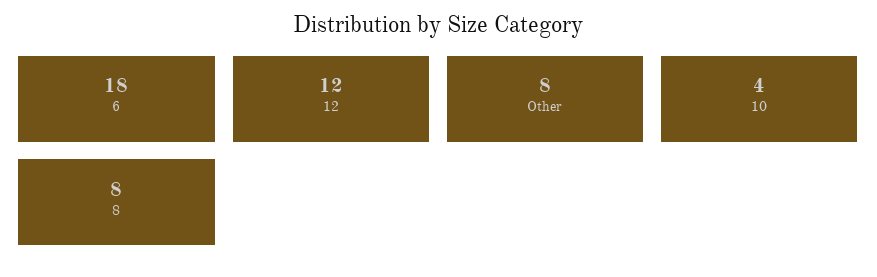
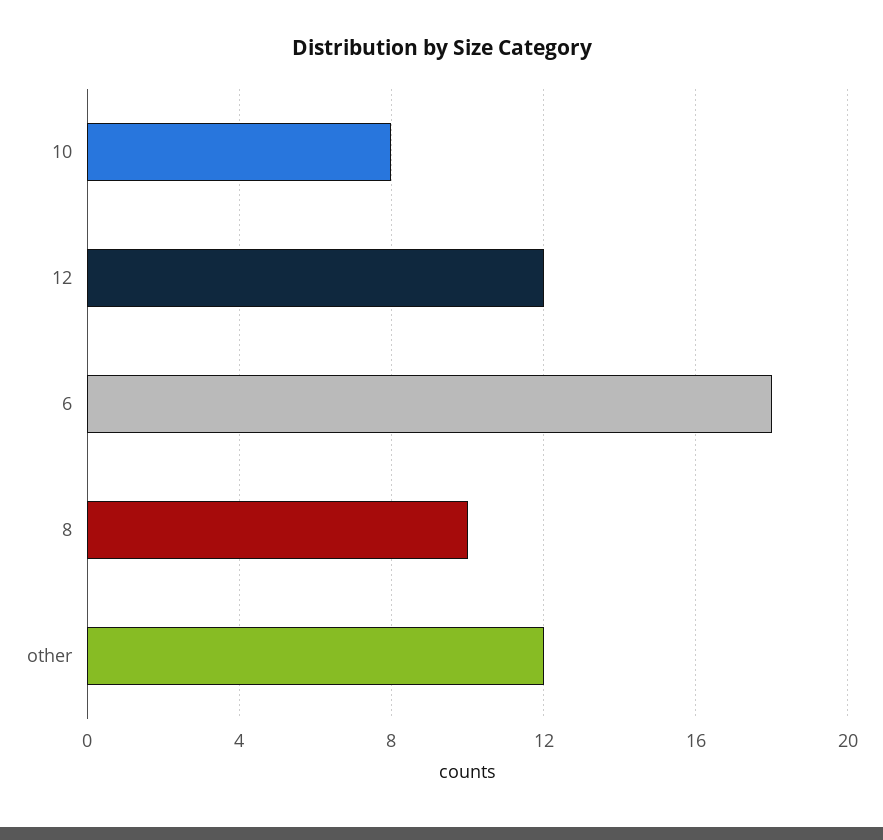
Other: 8 -> 12
10: 4 -> 8
8: 8 -> 10

